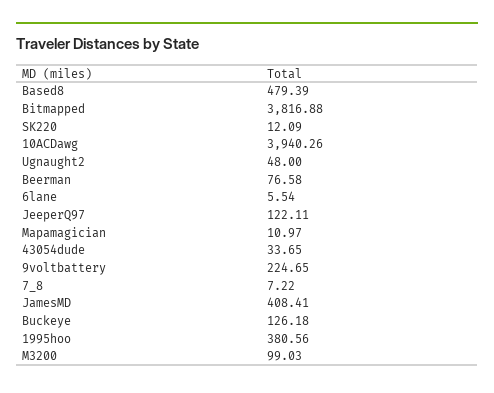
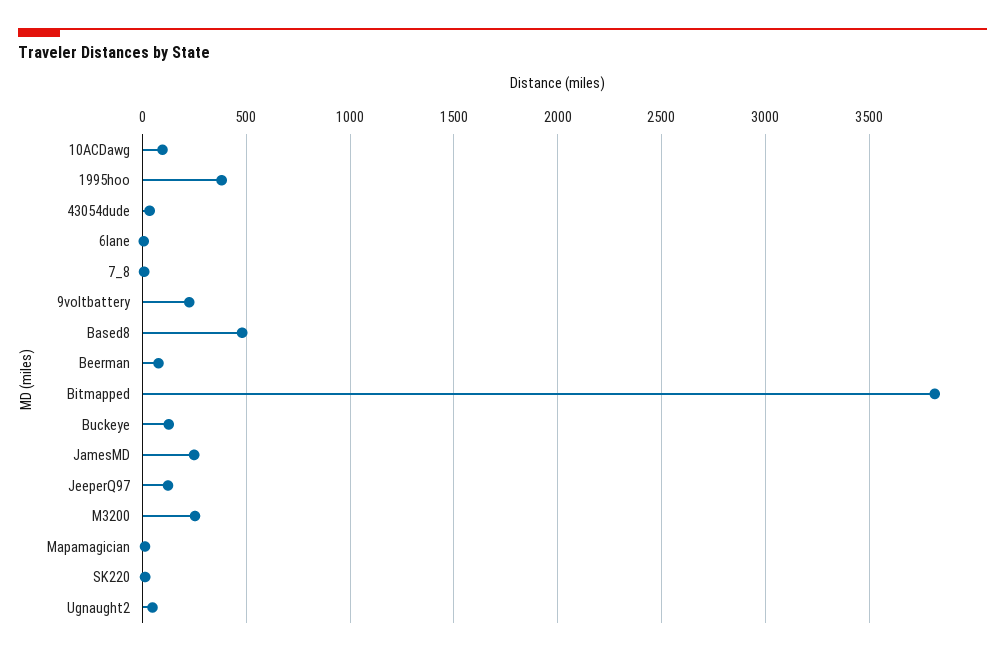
10ACDawg: 3940.26 -> 100
JamesMD: 408.41 -> 250
M3200: 99.03 -> 250

